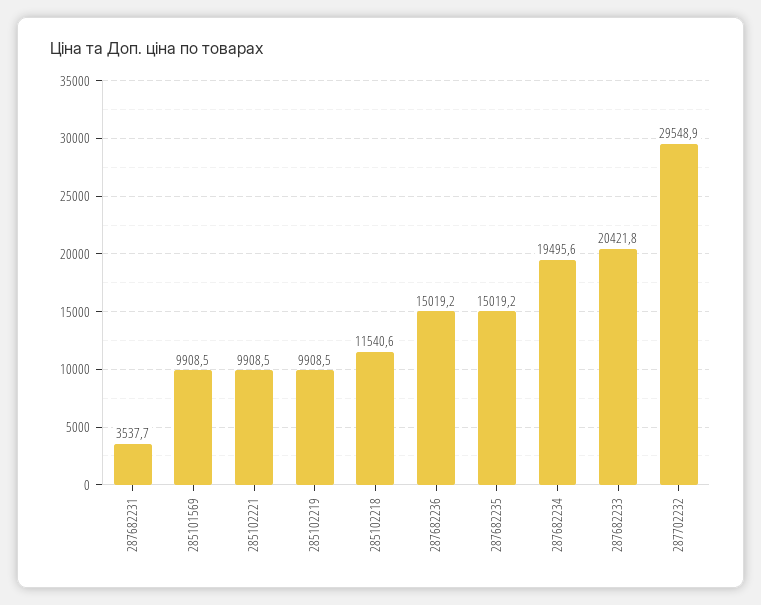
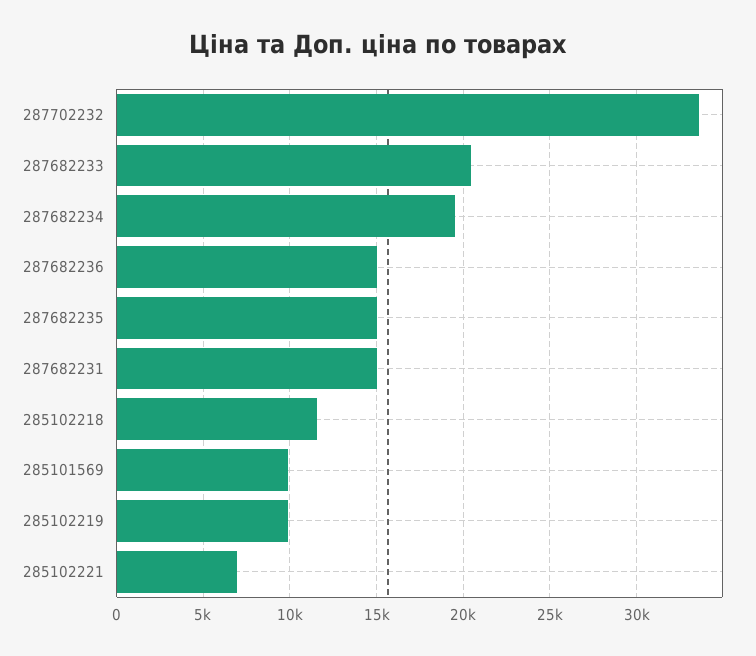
287682231: 3537.7 -> 15000
285102221: 9908.5 -> 7000
287702232: 29548.9 -> 33500

